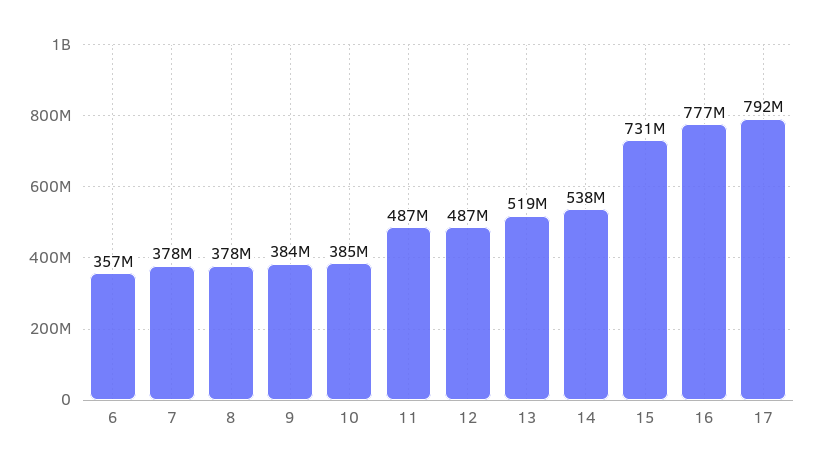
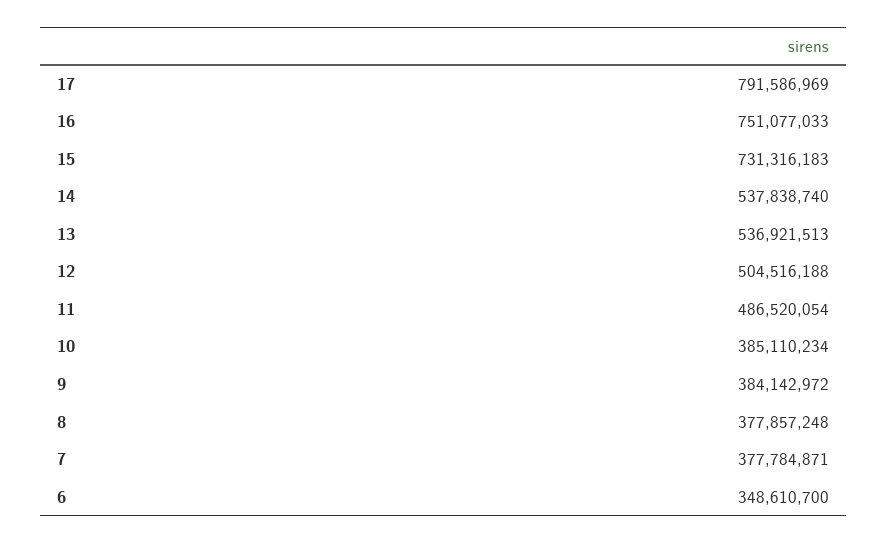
6: 357000000 -> 348610700
12: 487000000 -> 504516188
13: 519000000 -> 536921513
16: 777000000 -> 751077033

